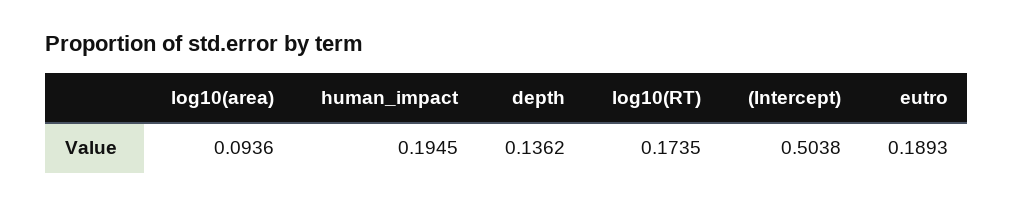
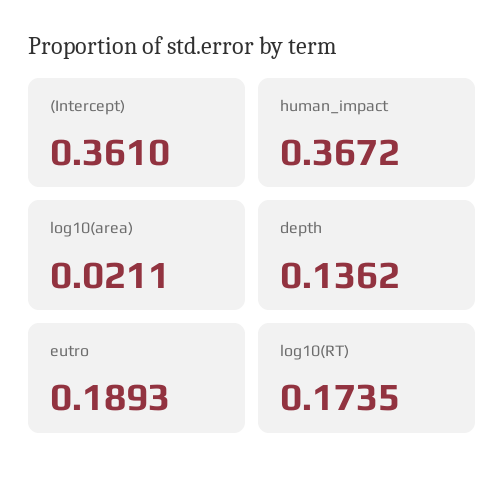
log10(area): 0.0936 -> 0.0211
human_impact: 0.1945 -> 0.3672
(Intercept): 0.5038 -> 0.361

